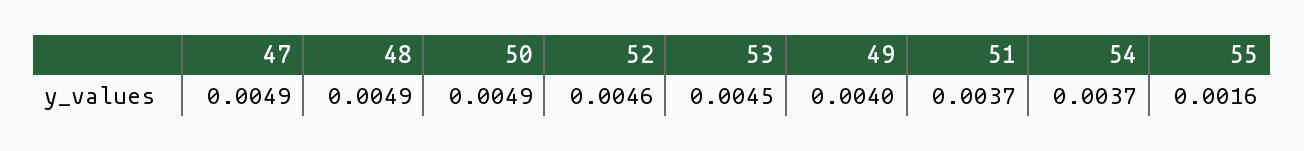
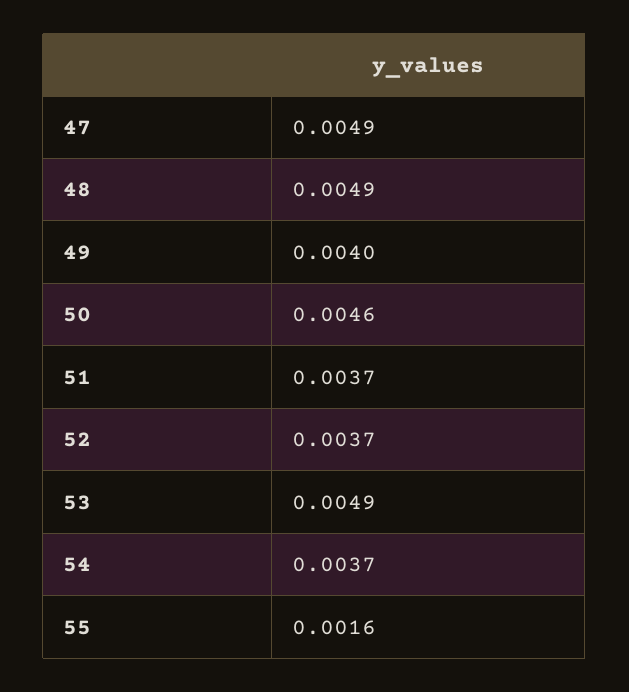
50: 0.0049 -> 0.0046
52: 0.0046 -> 0.0037
53: 0.0045 -> 0.0049

